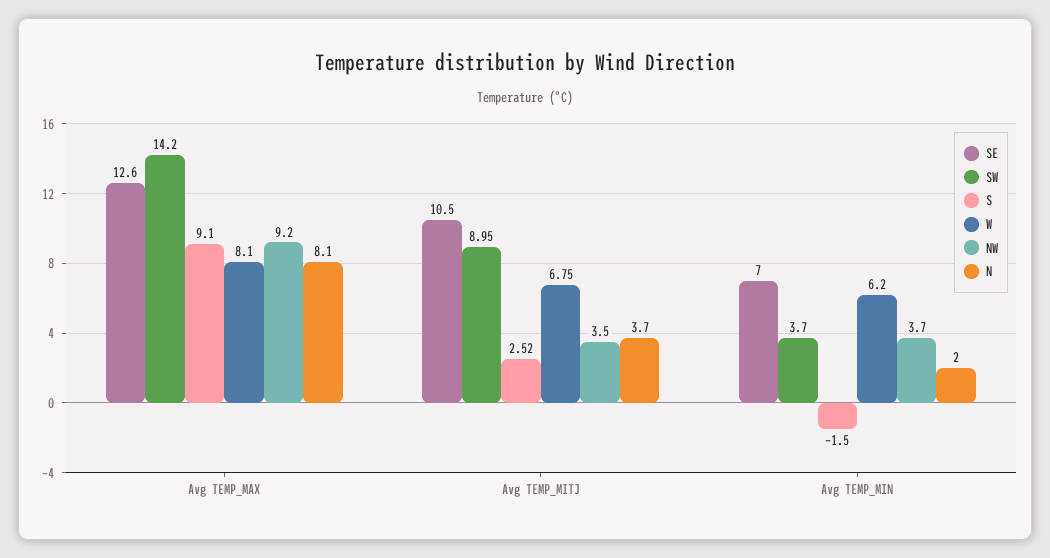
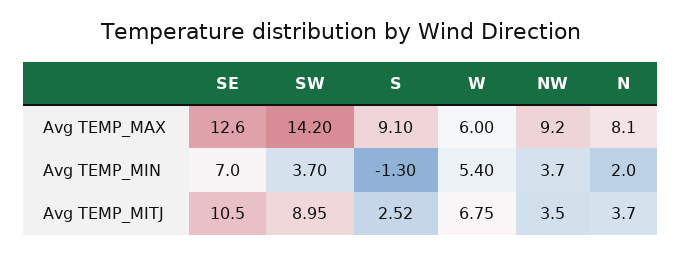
W, Avg TEMP_MAX: 8.1 -> 6
S, Avg TEMP_MIN: -1.5 -> -1.3
W, Avg TEMP_MIN: 6.2 -> 5.4

